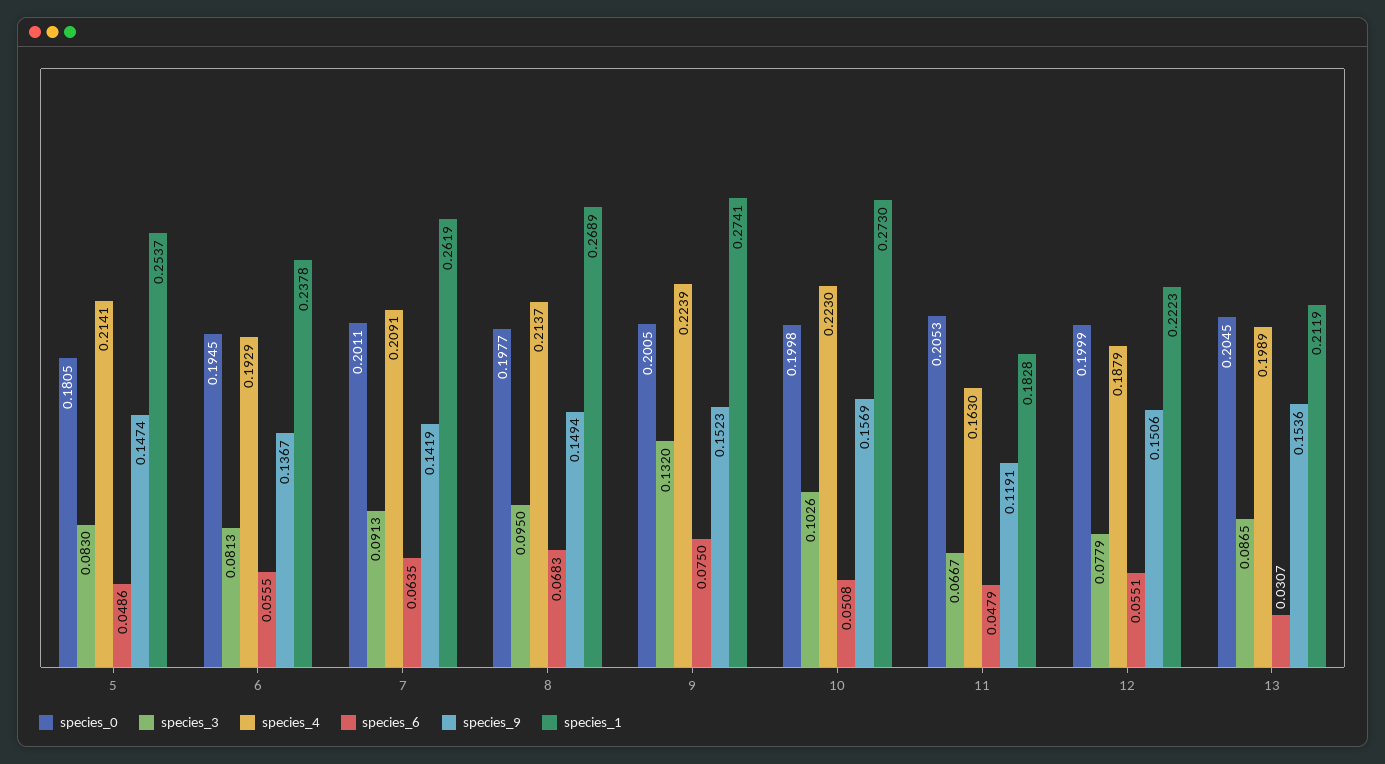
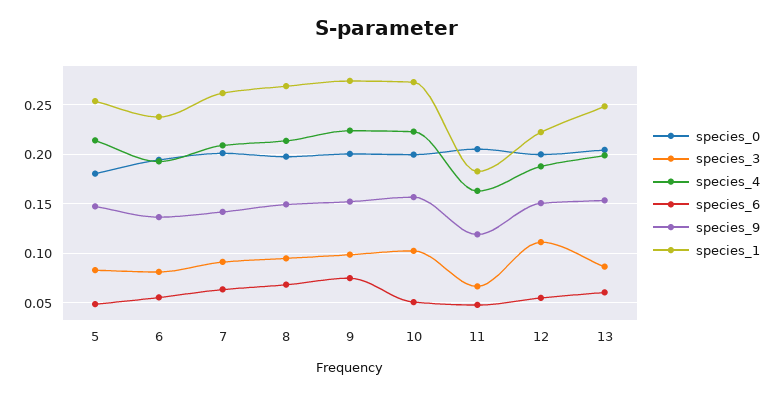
species_3, 9: 0.132 -> 0.1
species_3, 12: 0.0779 -> 0.11
species_6, 13: 0.0307 -> 0.06
species_1, 13: 0.2119 -> 0.25

